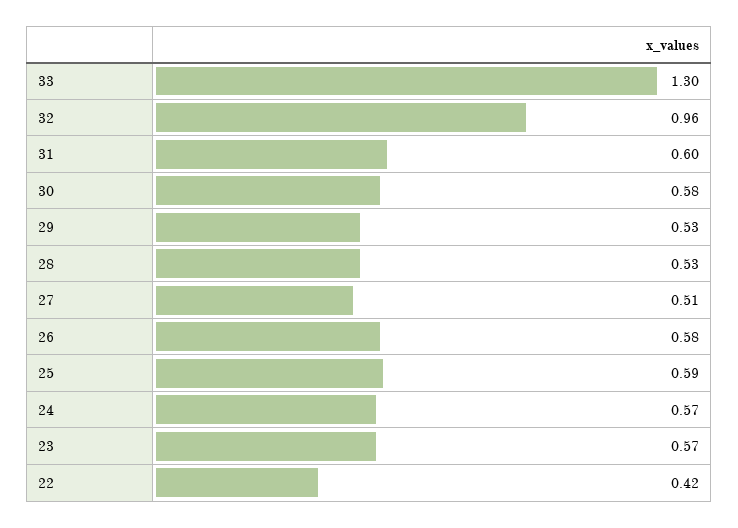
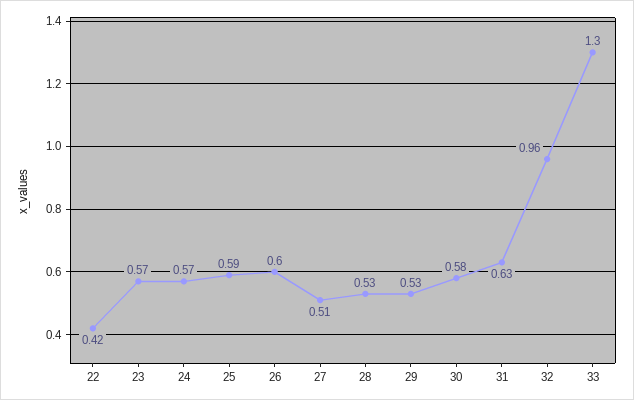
31: 0.6 -> 0.63
26: 0.58 -> 0.6

